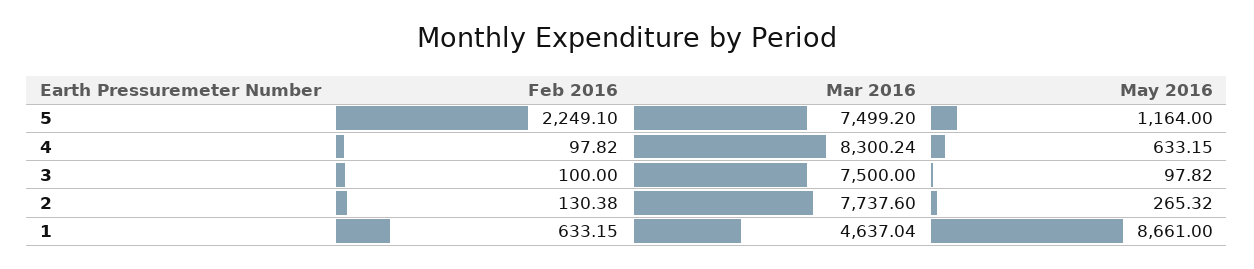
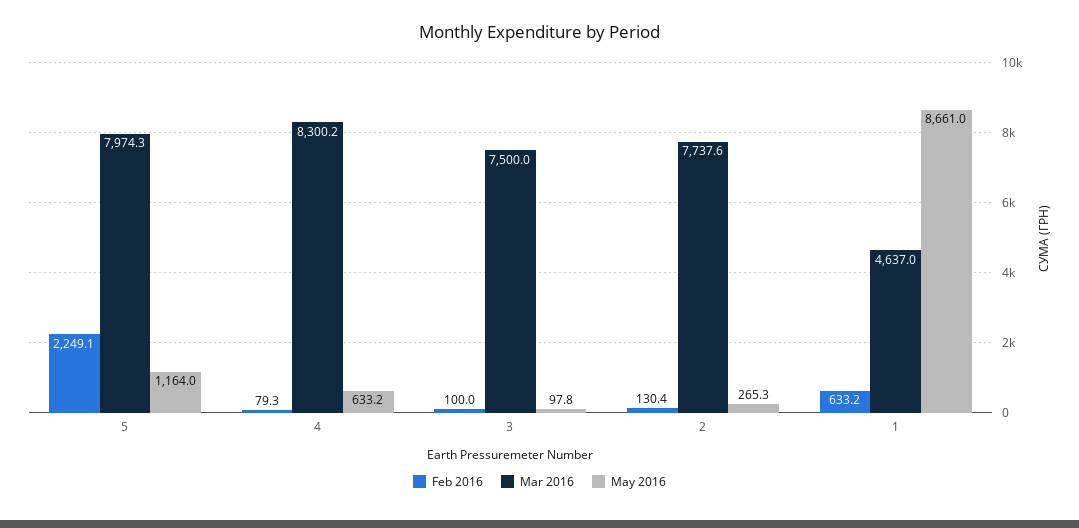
Mar 2016, 5: 7499.2 -> 7974.3
Feb 2016, 4: 97.82 -> 79.3

